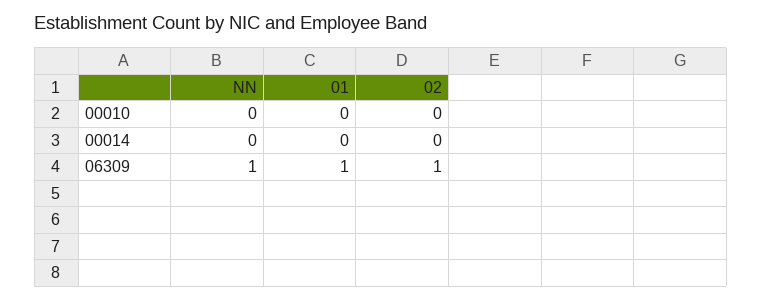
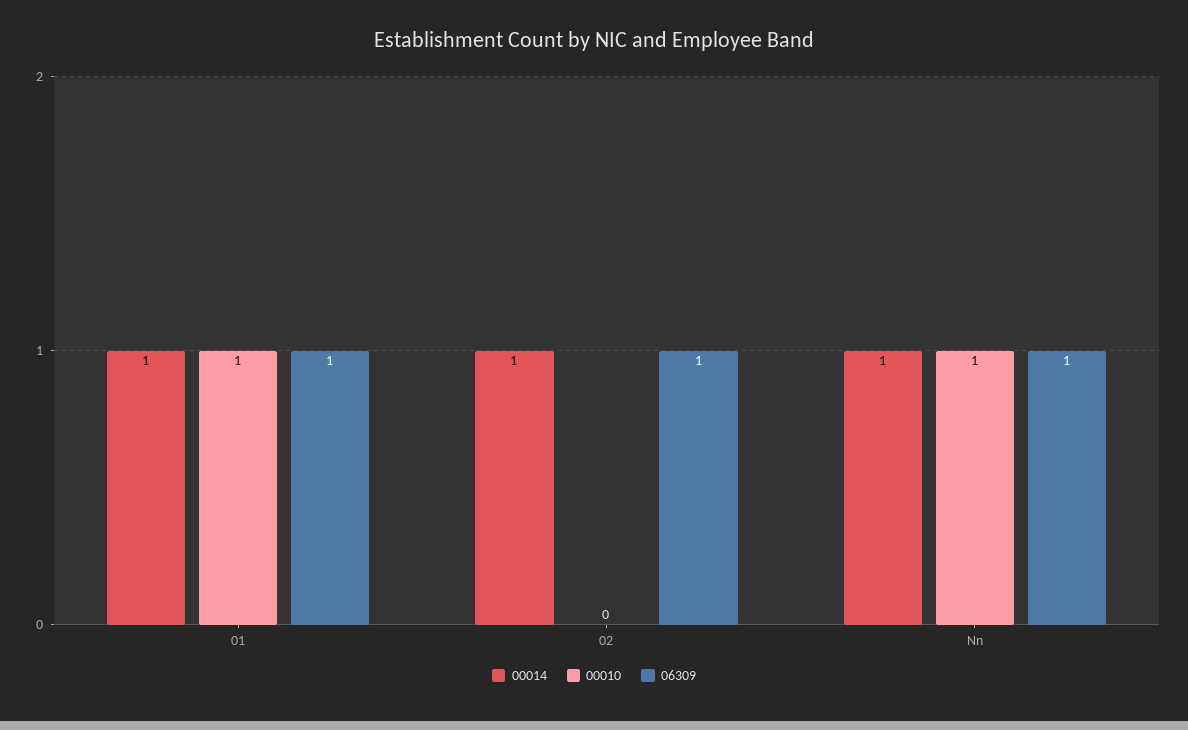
00010, NN: 0 -> 1
00010, 01: 0 -> 1
00014, NN: 0 -> 1
00014, 01: 0 -> 1
00014, 02: 0 -> 1

